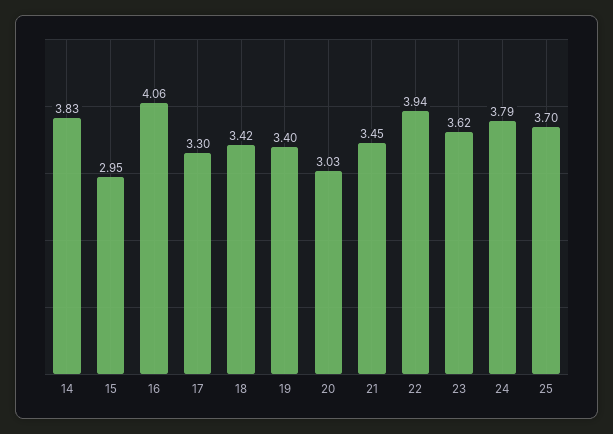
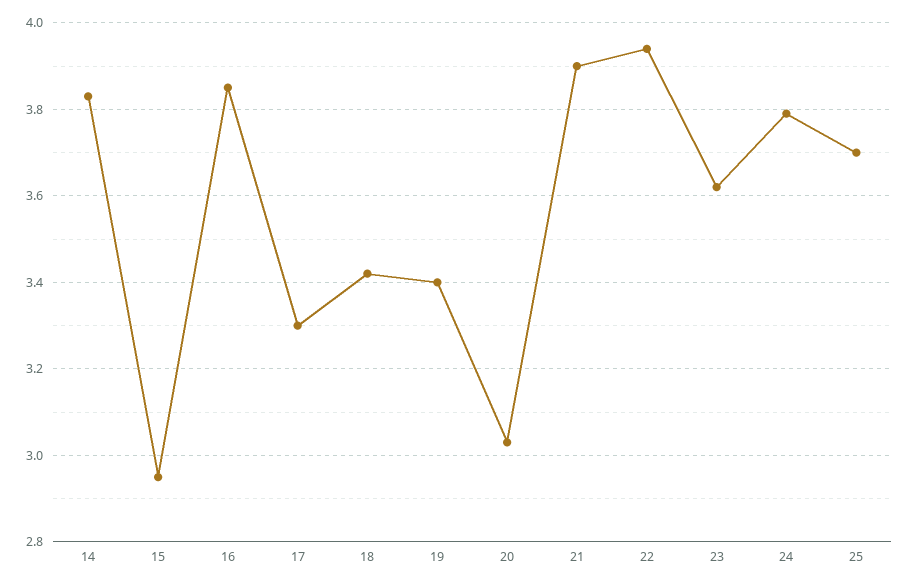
16: 4.06 -> 3.85
21: 3.45 -> 3.9

